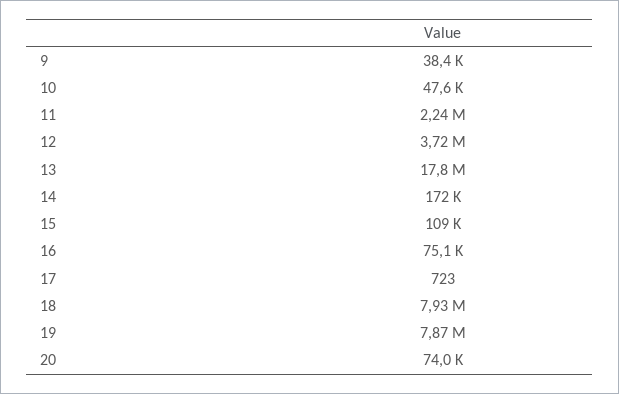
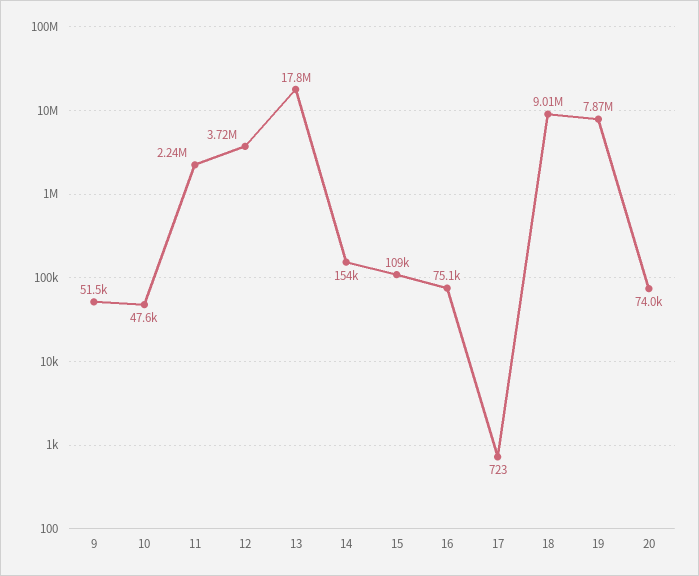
9: 38400 -> 51500
14: 172000 -> 154000
18: 7930000 -> 9010000

